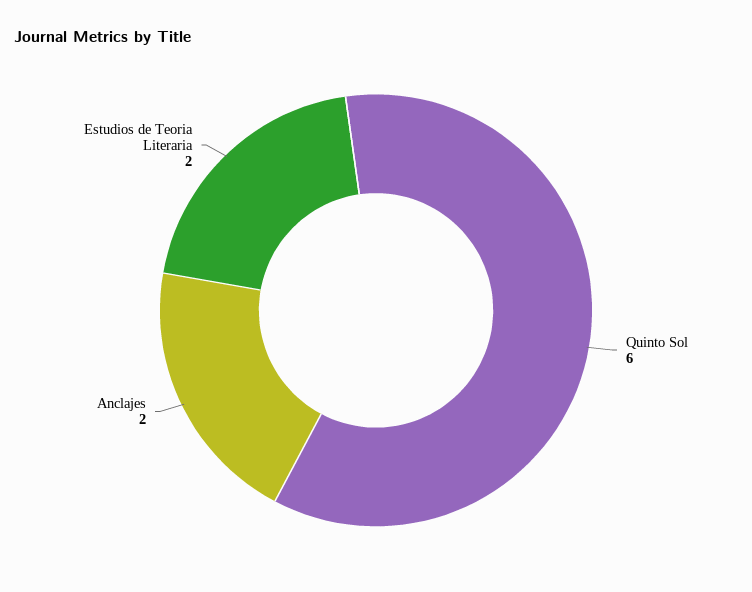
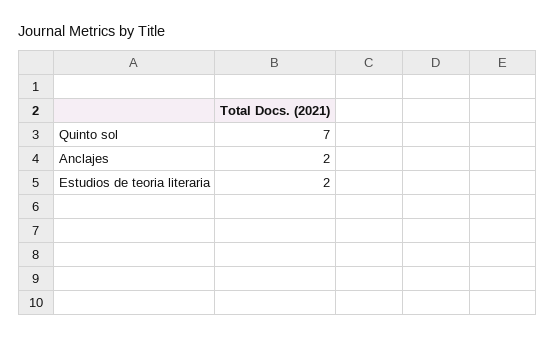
Quinto Sol: 6 -> 7

